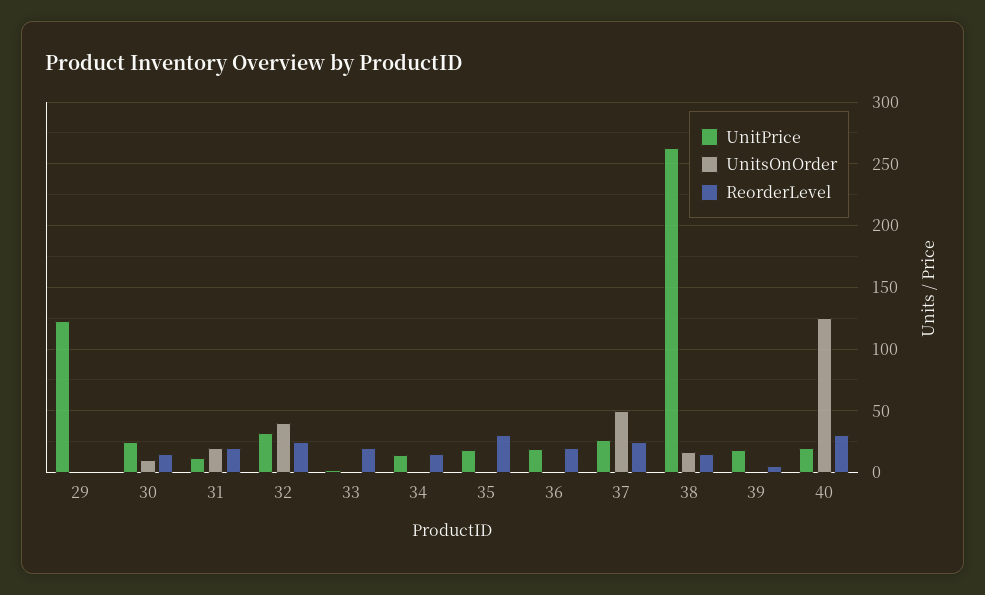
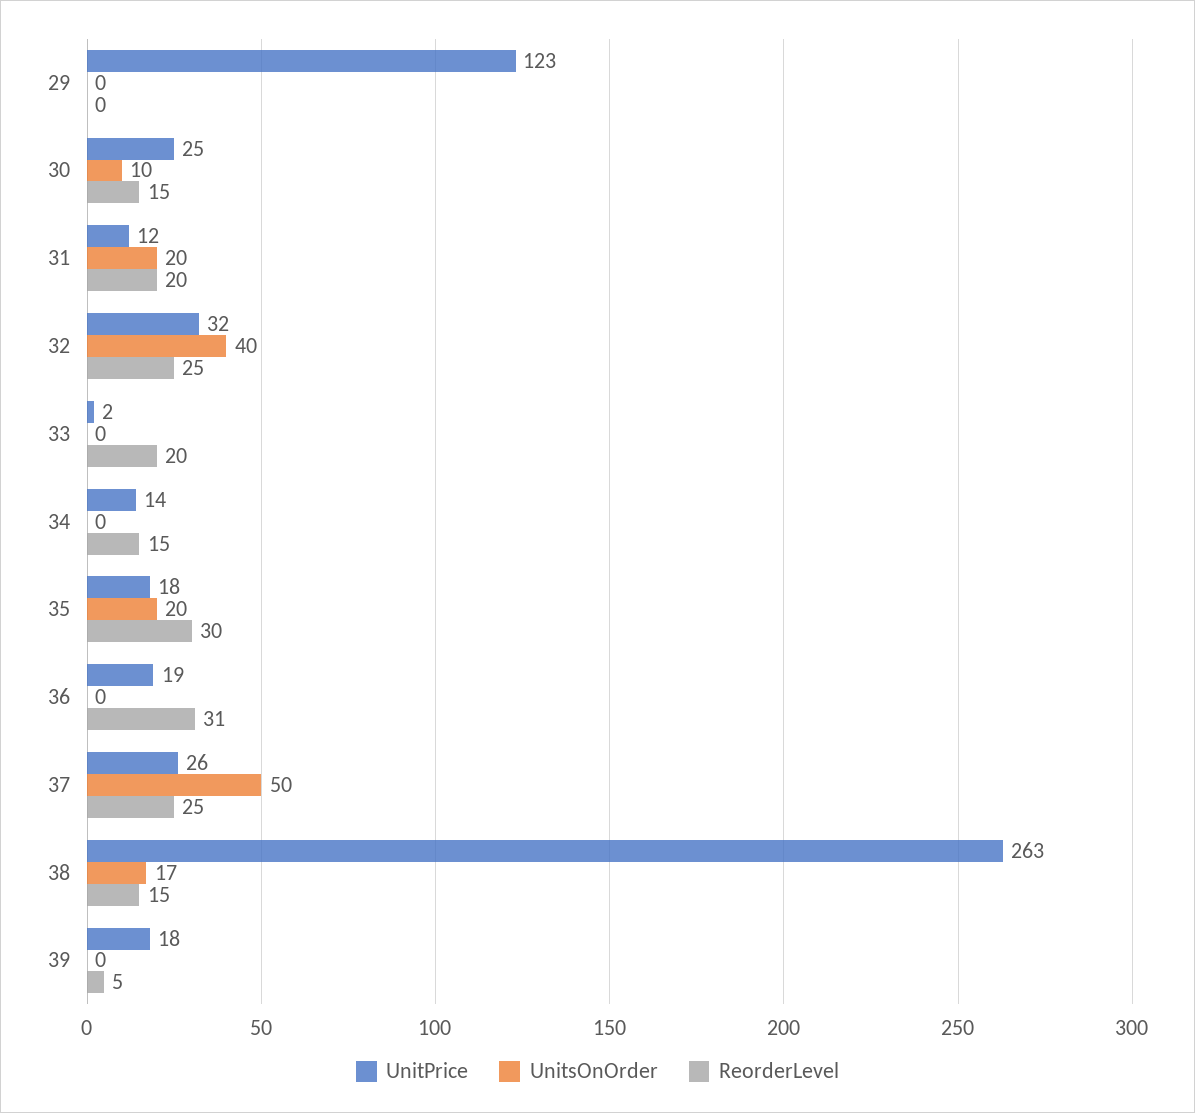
UnitsOnOrder, 35: 0 -> 20
ReorderLevel, 36: 20 -> 31
UnitPrice, 40: 20 -> none
UnitsOnOrder, 40: 125 -> none
ReorderLevel, 40: 30 -> none

